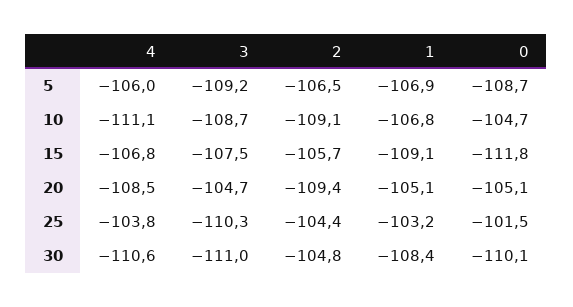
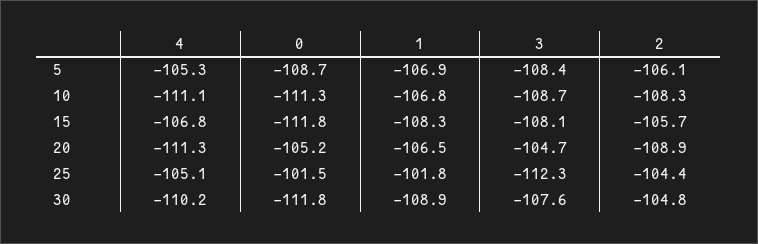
4, 5: -106 -> -105.3
3, 5: -109.2 -> -108.4
2, 5: -106.5 -> -106.1
2, 10: -109.1 -> -108.3
0, 10: -104.7 -> -111.3
3, 15: -107.5 -> -108.1
1, 15: -109.1 -> -108.3
4, 20: -108.5 -> -111.3
2, 20: -109.4 -> -108.9
1, 20: -105.1 -> -106.5
0, 20: -105.1 -> -105.2
4, 25: -103.8 -> -105.1
3, 25: -110.3 -> -112.3
1, 25: -103.2 -> -101.8
4, 30: -110.6 -> -110.2
3, 30: -111 -> -107.6
1, 30: -108.4 -> -108.9
0, 30: -110.1 -> -111.8

